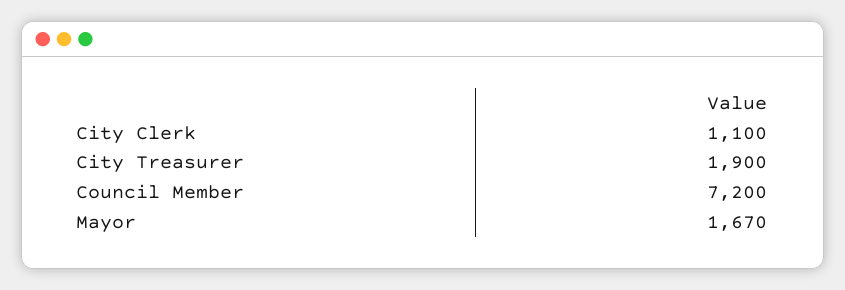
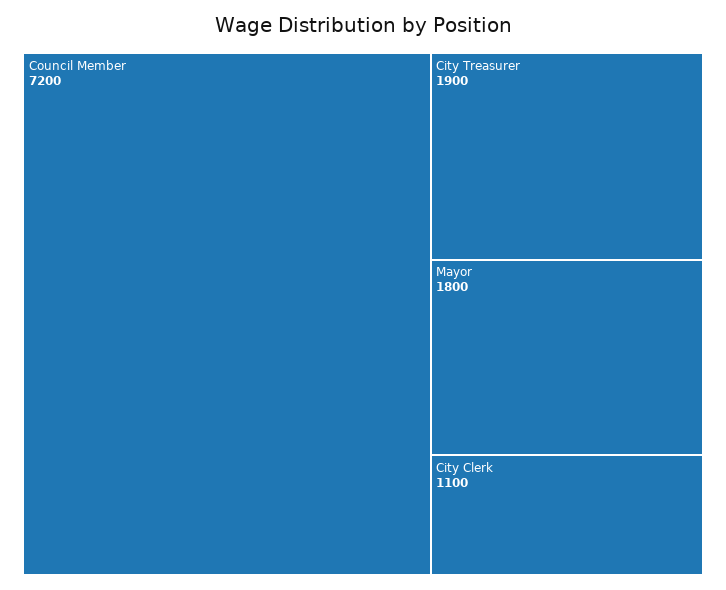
Mayor: 1670 -> 1800

